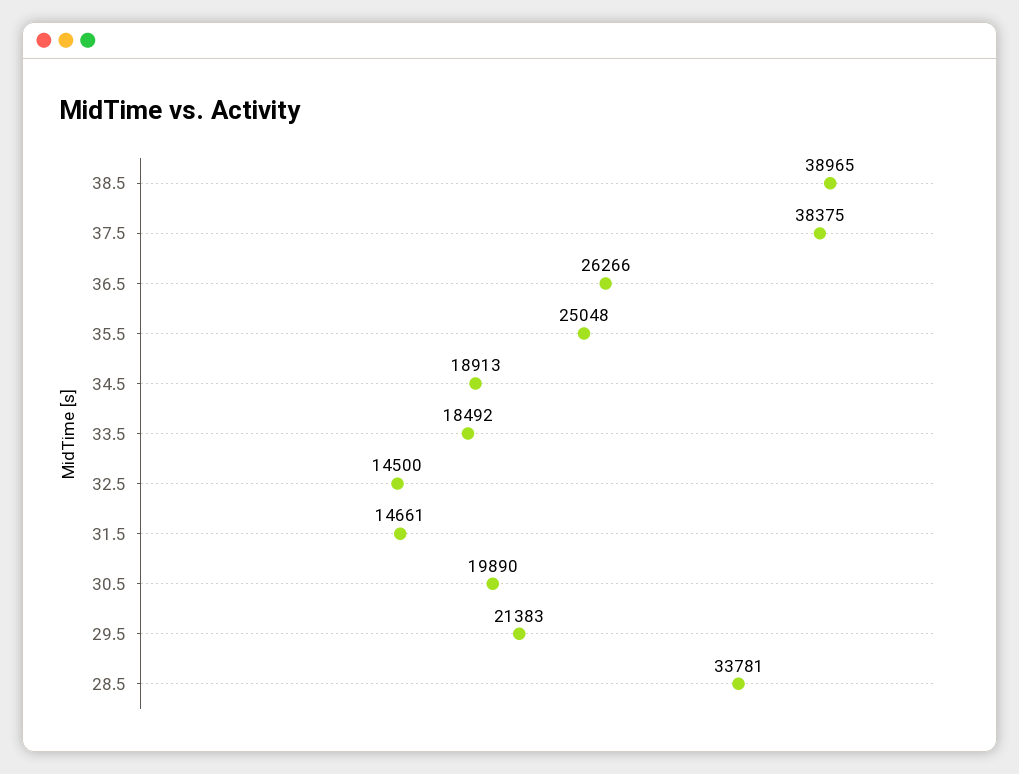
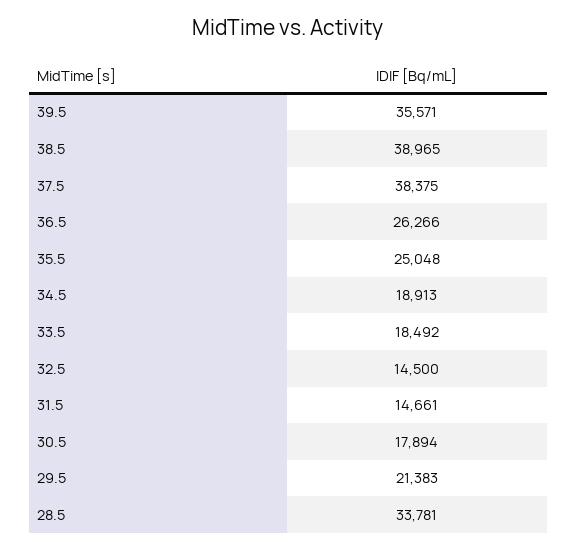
30.5: 19890 -> 17894
39.5: none -> 35571

